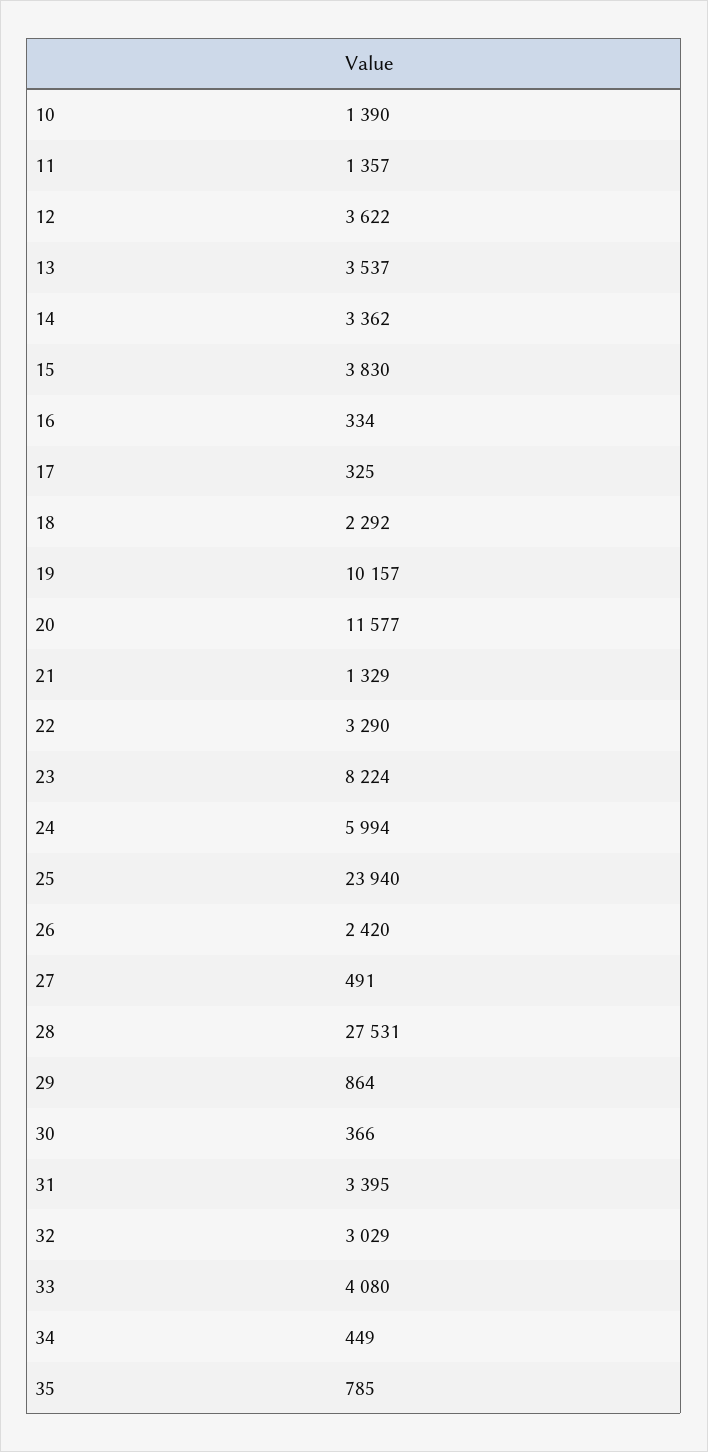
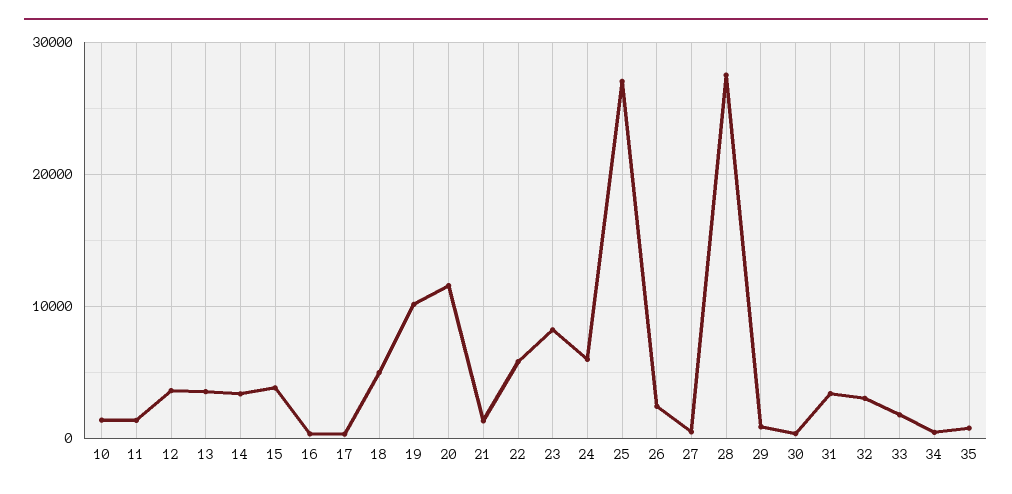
18: 2292 -> 5000
22: 3290 -> 6000
25: 23940 -> 27000
33: 4080 -> 2000

